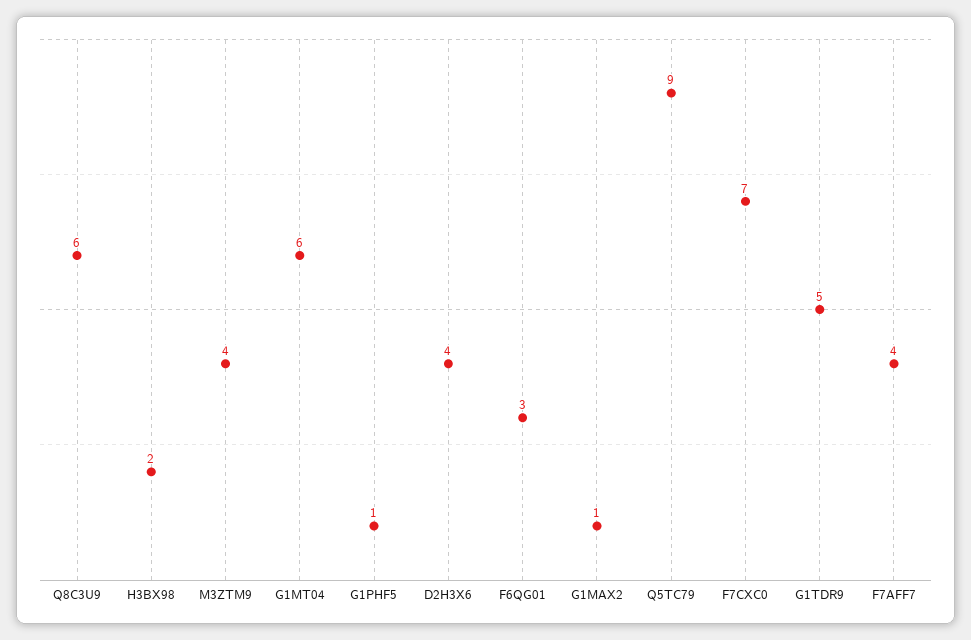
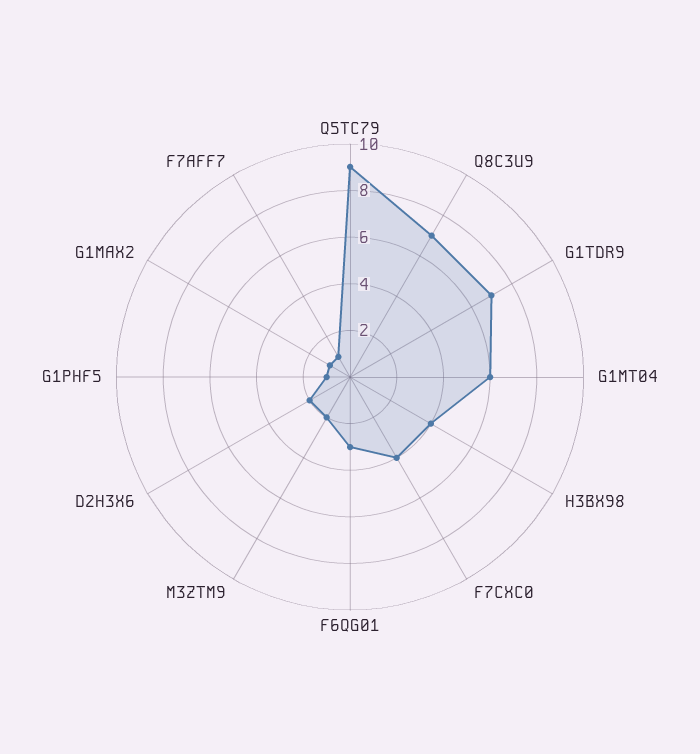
Q8C3U9: 6 -> 7
H3BX98: 2 -> 4
M3ZTM9: 4 -> 2
D2H3X6: 4 -> 2
F7CXC0: 7 -> 4
G1TDR9: 5 -> 7
F7AFF7: 4 -> 1

